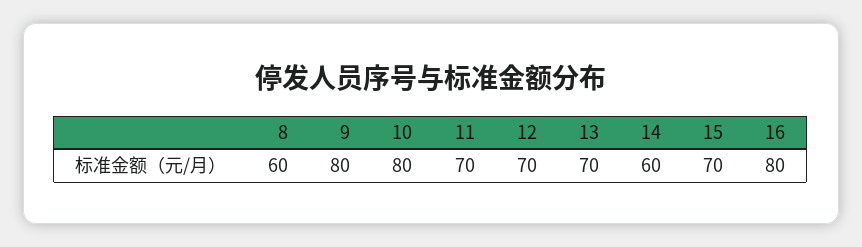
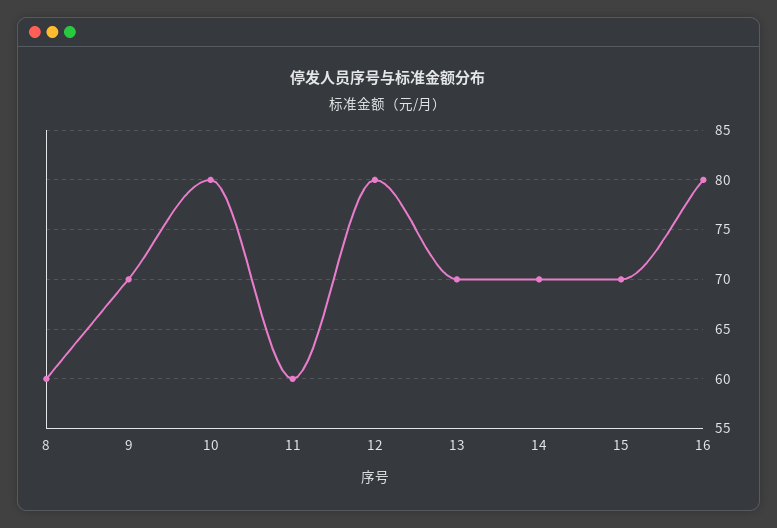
9: 80 -> 70
11: 70 -> 60
12: 70 -> 80
14: 60 -> 70

